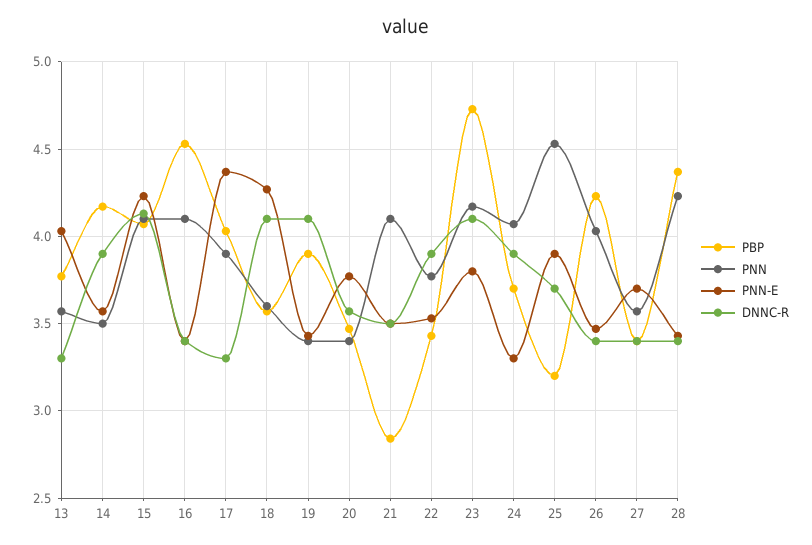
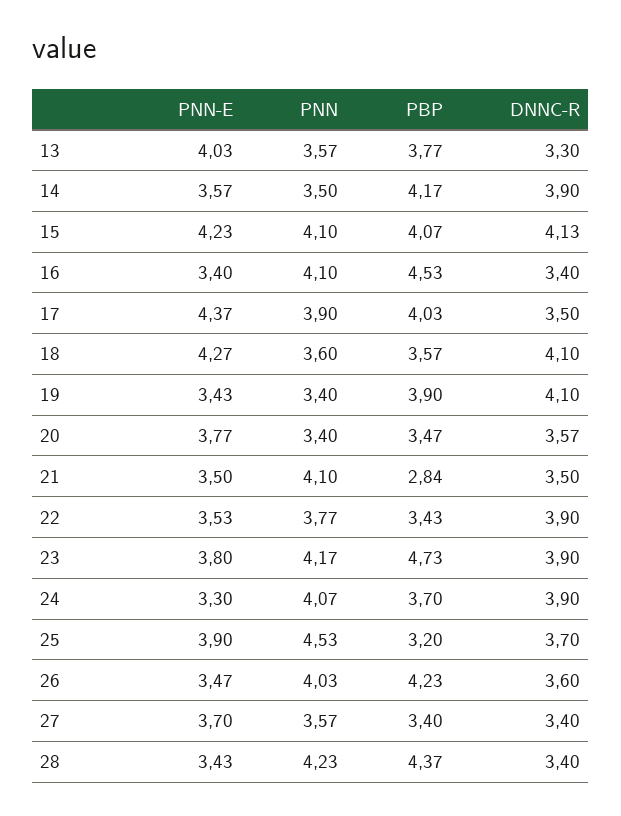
DNNC-R, 17: 3.3 -> 3.5
DNNC-R, 23: 4.1 -> 3.9
DNNC-R, 26: 3.4 -> 3.6

